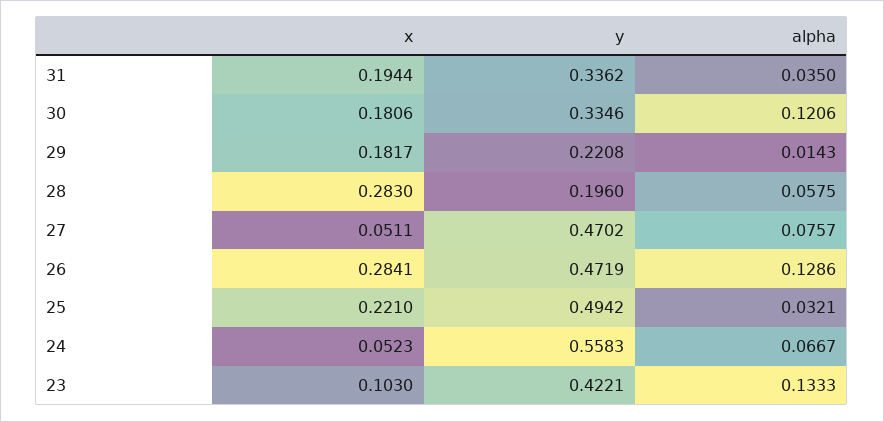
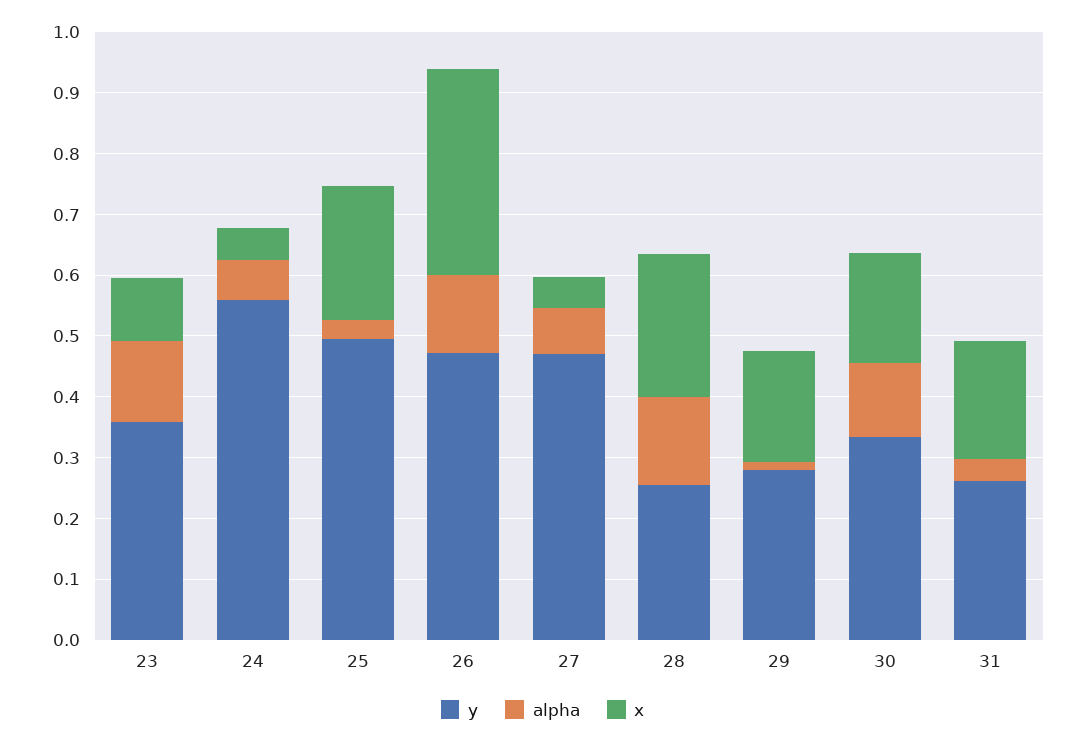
y, 31: 0.3362 -> 0.26
y, 29: 0.2208 -> 0.28
x, 28: 0.283 -> 0.24
y, 28: 0.196 -> 0.26
alpha, 28: 0.0575 -> 0.14
x, 26: 0.2841 -> 0.34
y, 23: 0.4221 -> 0.36

